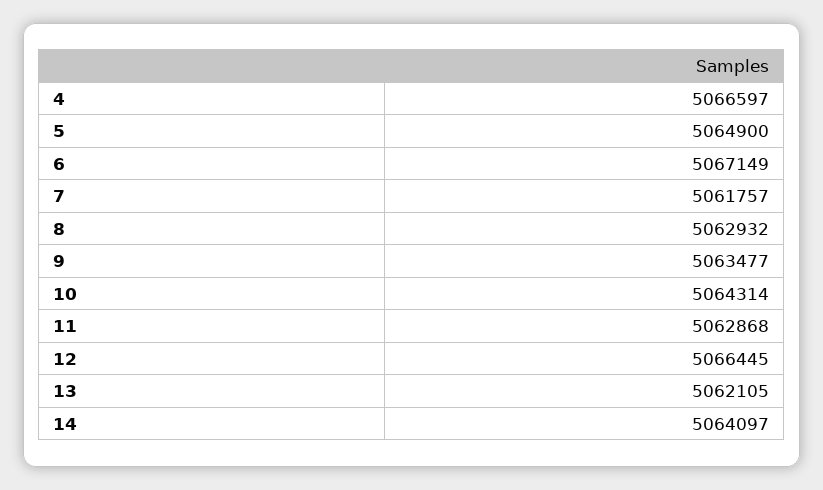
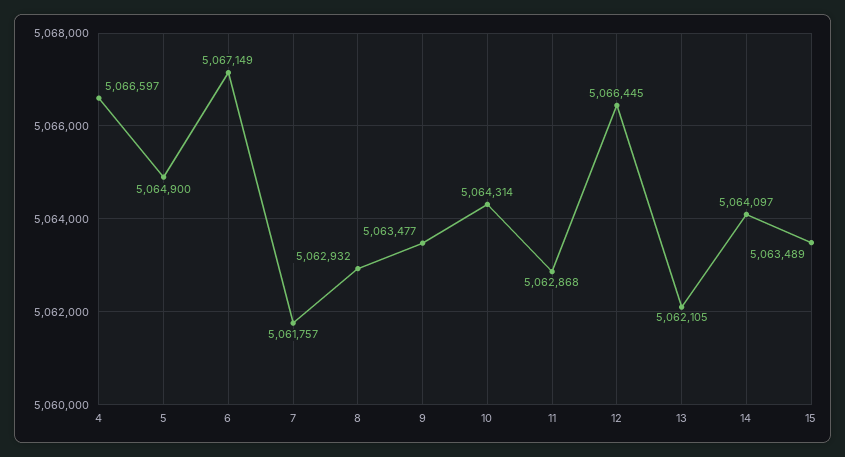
15: none -> 5063489

